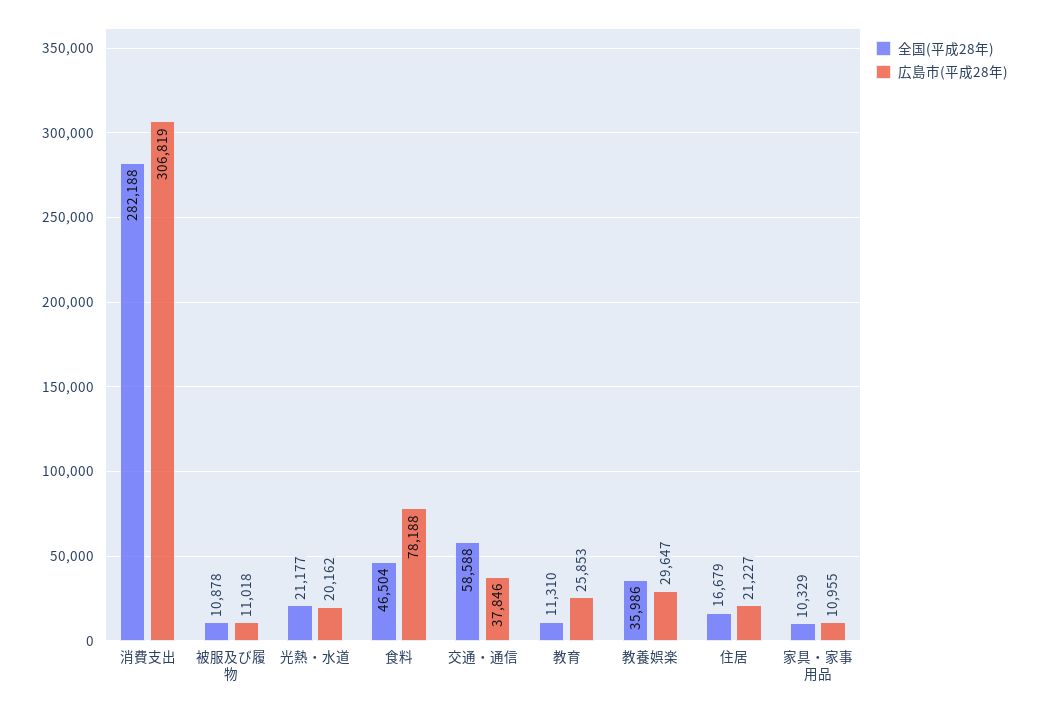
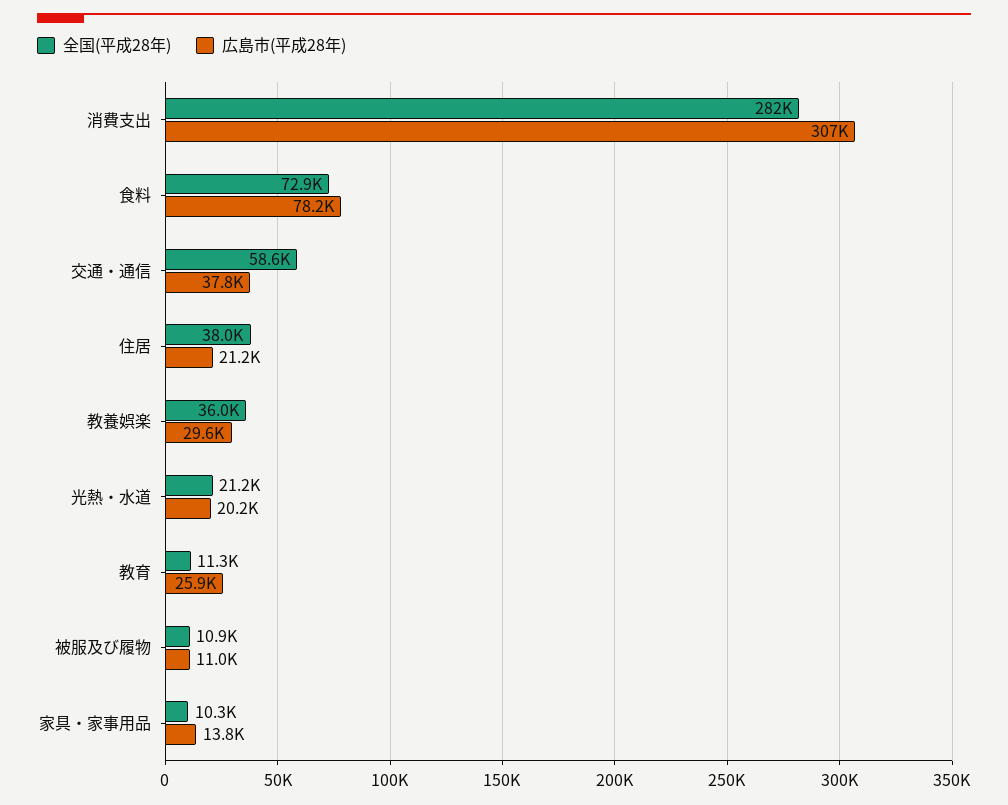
全国(平成28年), 食料: 46504 -> 72900
全国(平成28年), 住居: 16679 -> 38000
広島市(平成28年), 家具・家事用品: 10955 -> 13800

